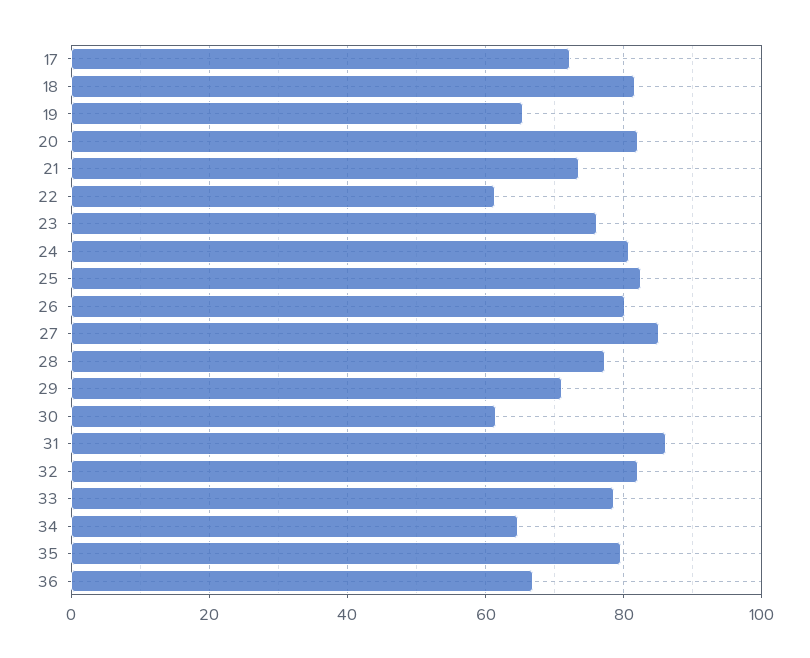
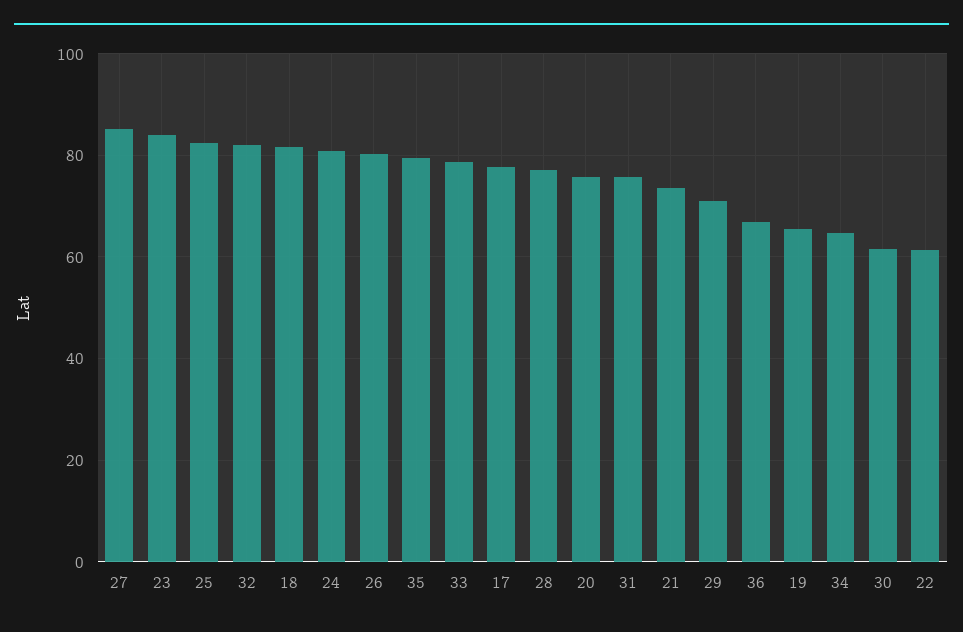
17: 72 -> 78
20: 82 -> 76
23: 76 -> 84
31: 86 -> 76

